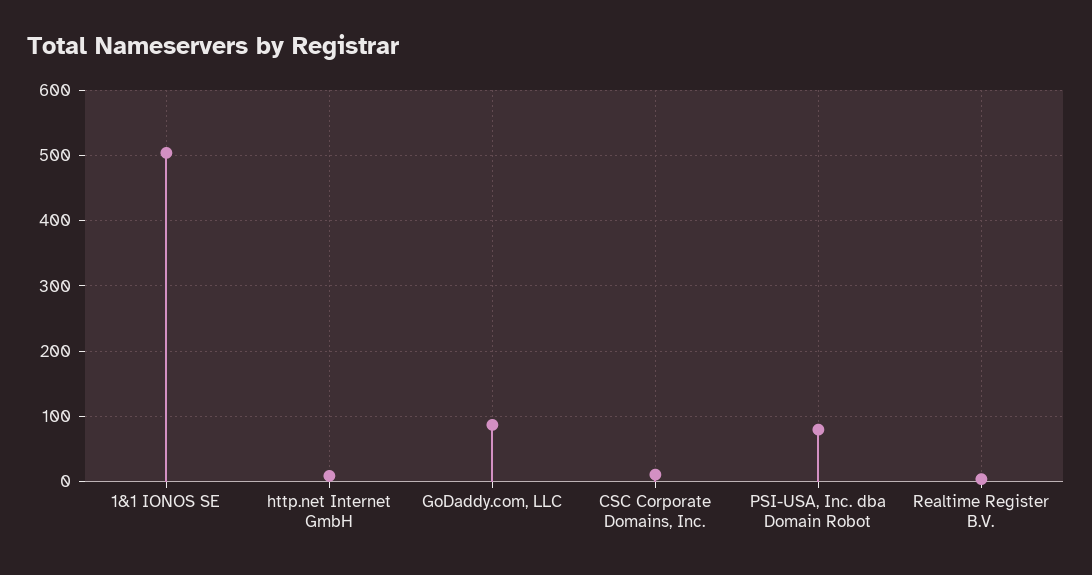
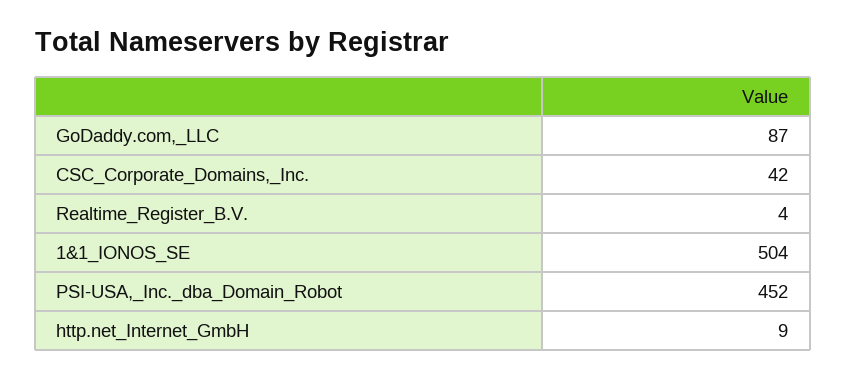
CSC Corporate Domains, Inc.: 10 -> 42
PSI-USA, Inc. dba Domain Robot: 80 -> 452

